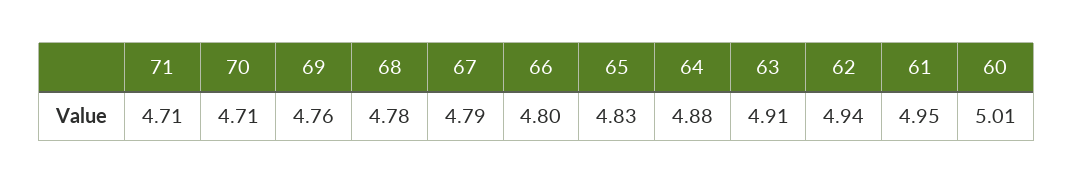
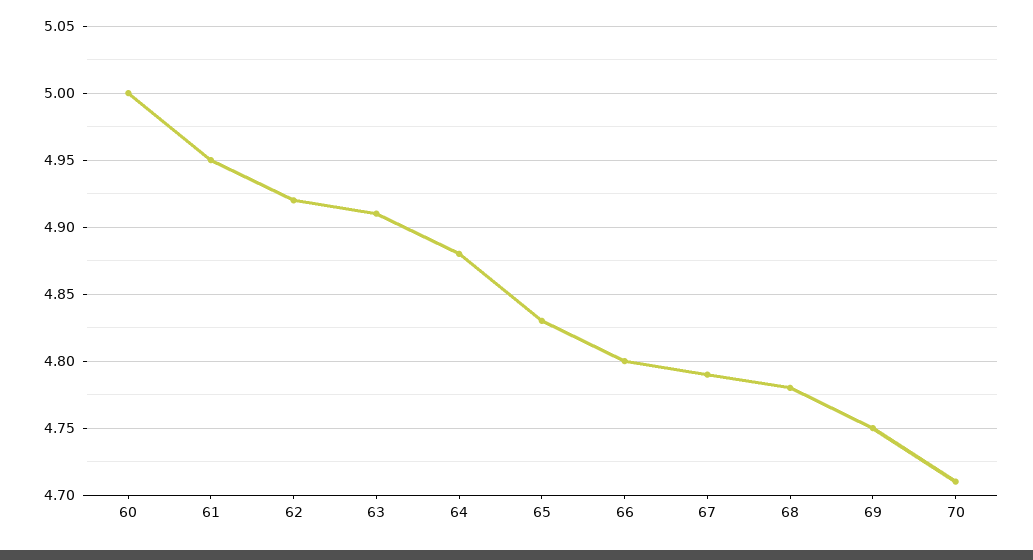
71: 4.71 -> none
69: 4.76 -> 4.75
62: 4.94 -> 4.92
60: 5.01 -> 5

